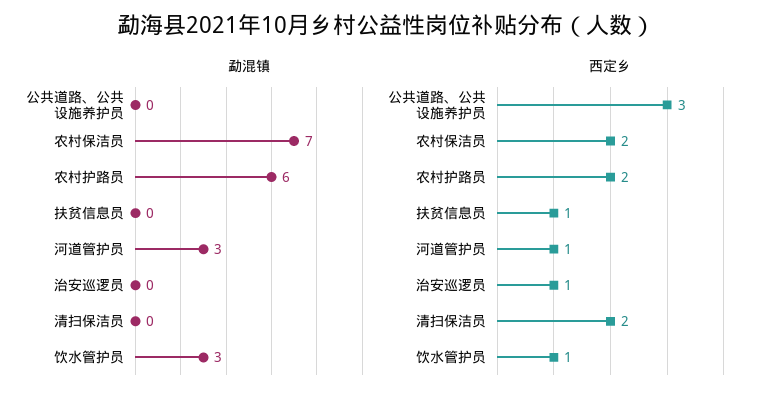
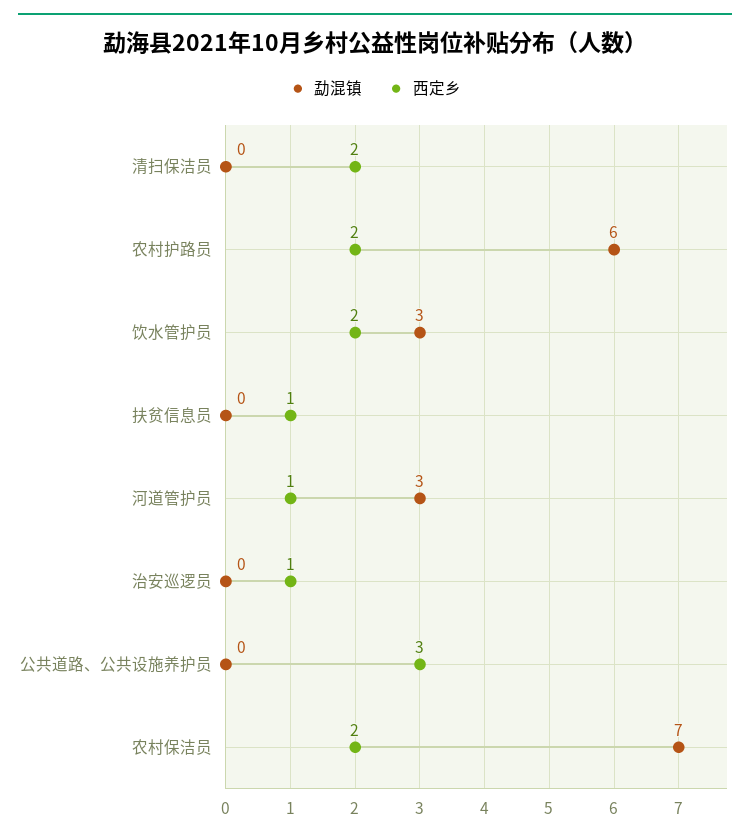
西定乡, 饮水管护员: 1 -> 2

